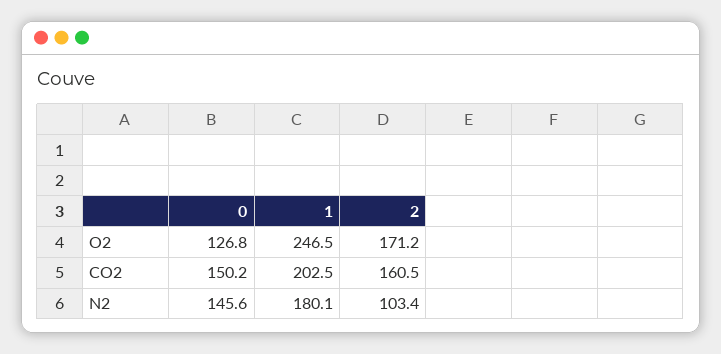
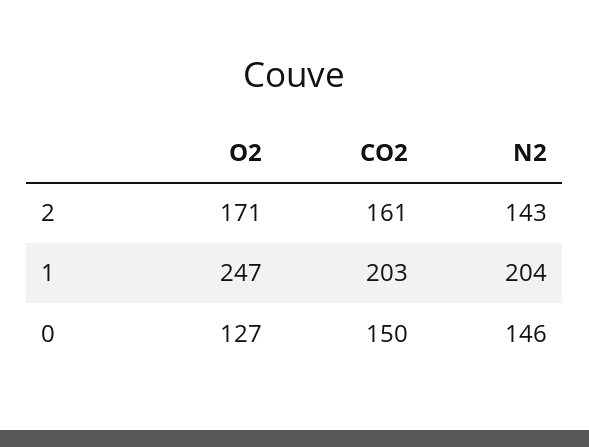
1, N2: 180.1 -> 204
2, N2: 103.4 -> 143

